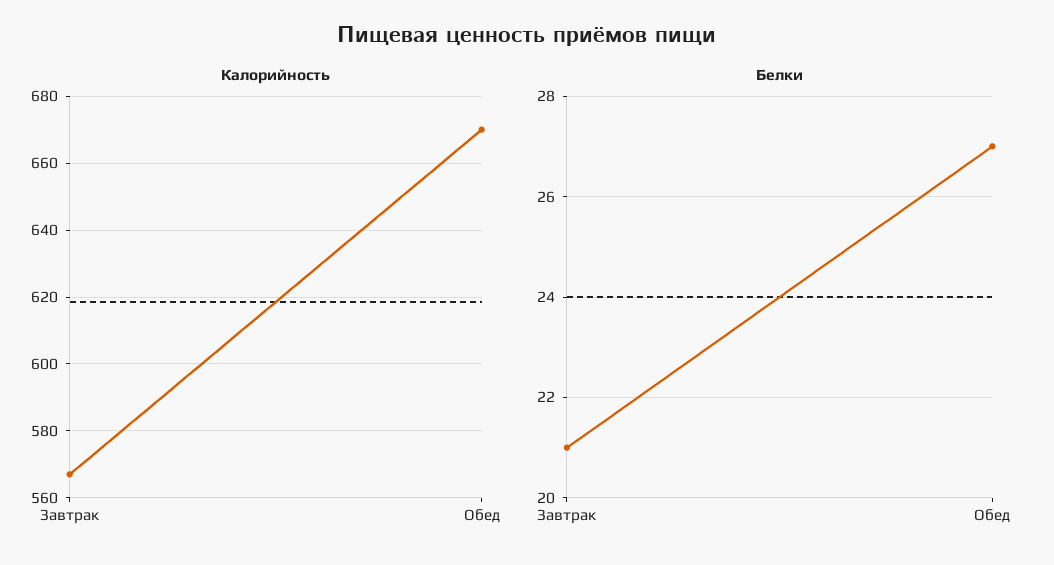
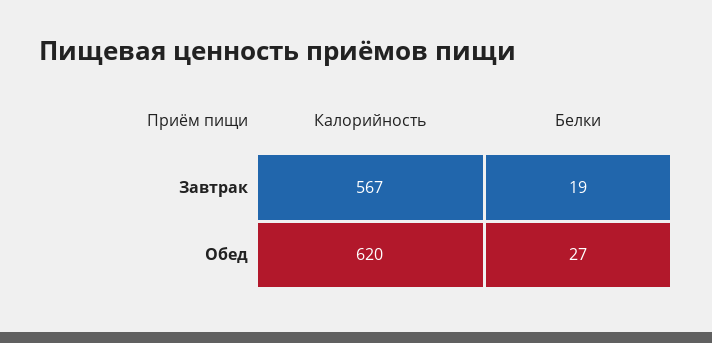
Калорийность, Обед: 670 -> 620
Белки, Завтрак: 21 -> 19

